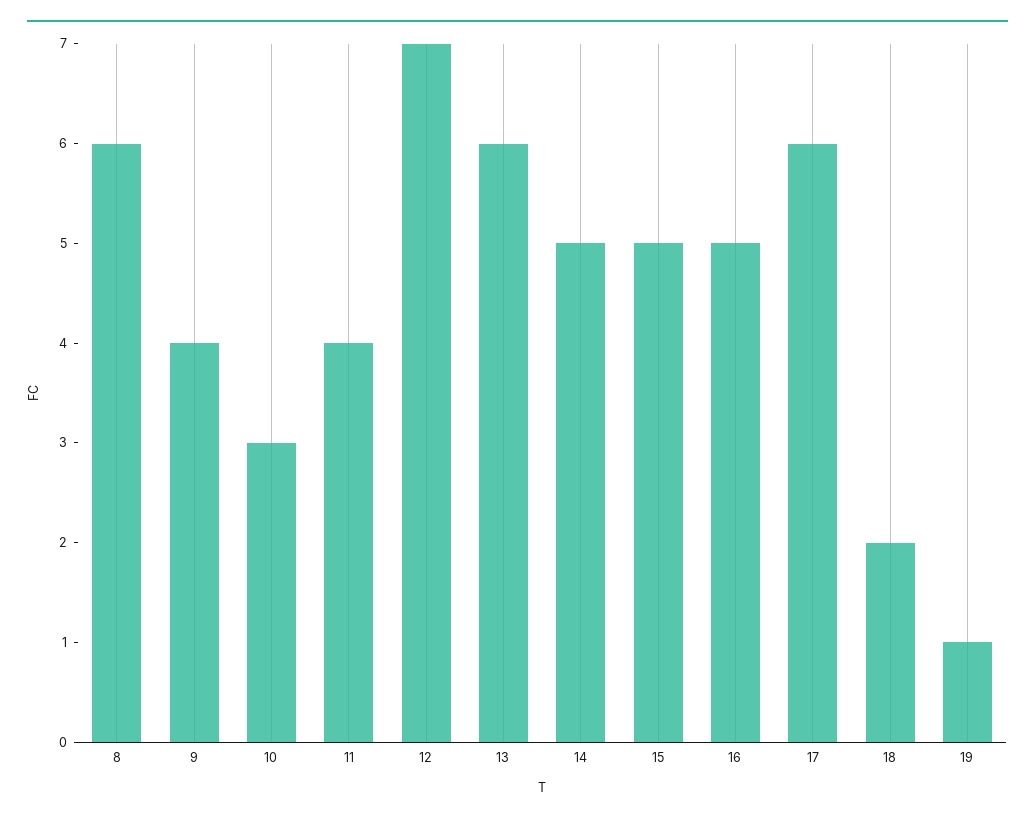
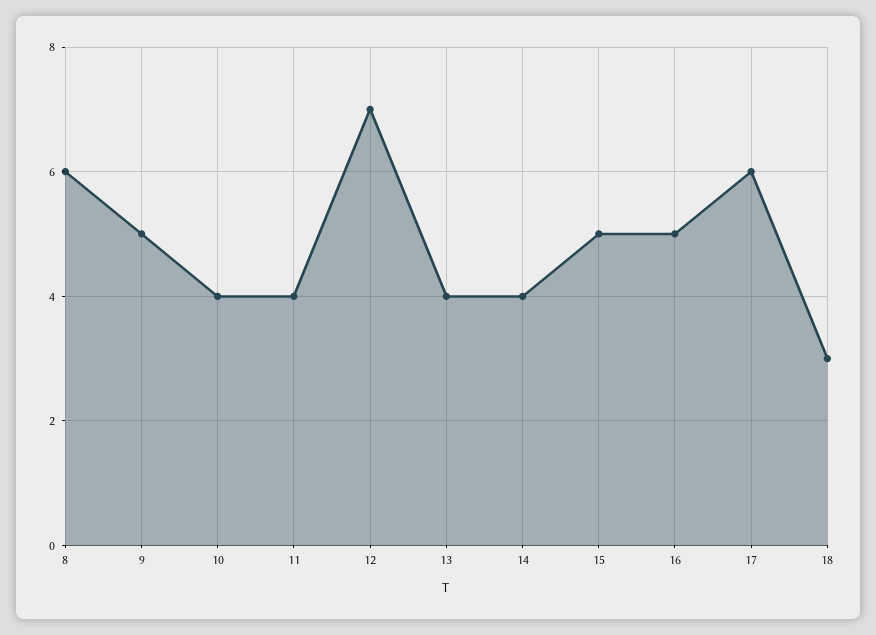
9: 4 -> 5
10: 3 -> 4
13: 6 -> 4
14: 5 -> 4
18: 2 -> 3
19: 1 -> none

